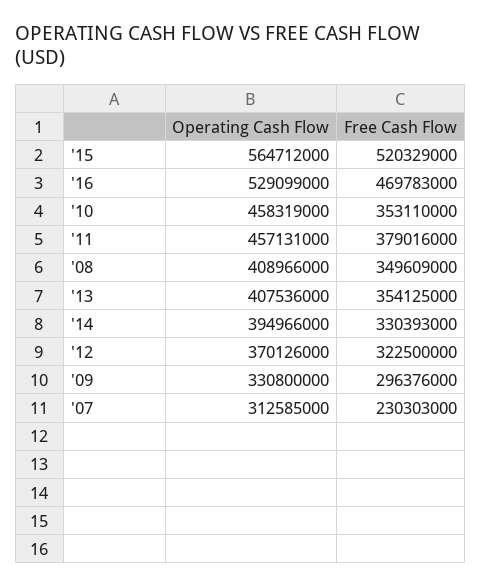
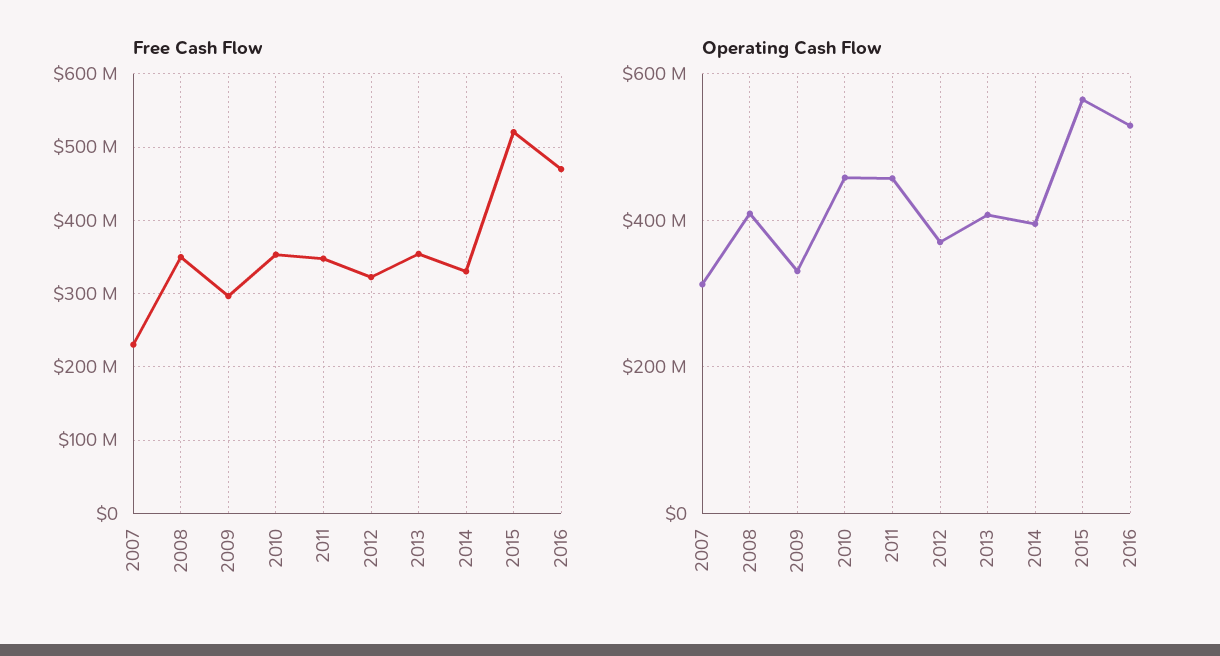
Free Cash Flow, '11: 379016000 -> 350000000

